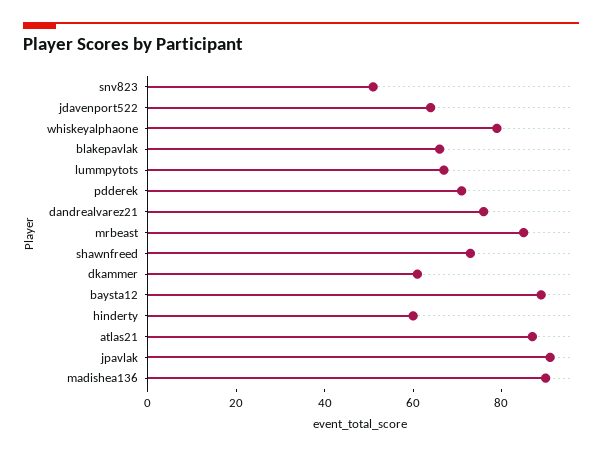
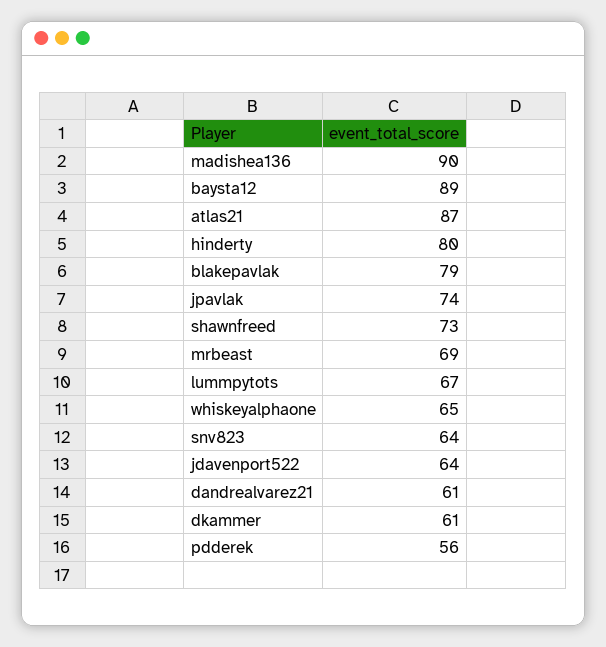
snv823: 50 -> 64
whiskeyalphaone: 80 -> 65
blakepavlak: 65 -> 79
pdderek: 70 -> 56
dandrealvarez21: 75 -> 61
mrbeast: 85 -> 69
hinderty: 60 -> 80
jpavlak: 90 -> 74

